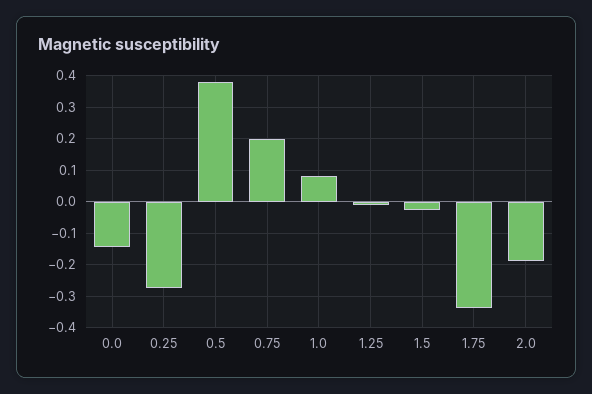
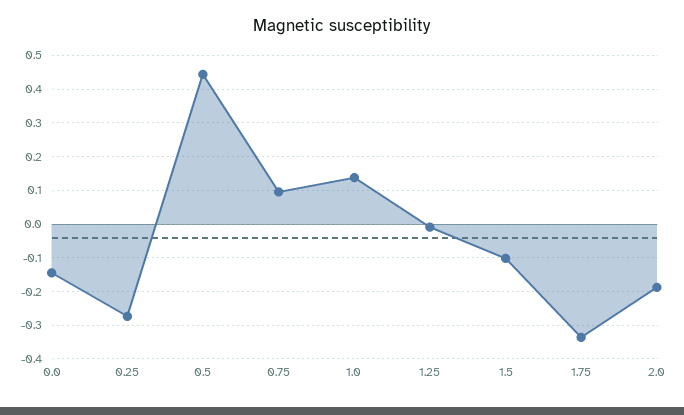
0.5: 0.38 -> 0.44
0.75: 0.2 -> 0.1
1.0: 0.08 -> 0.14
1.5: -0.02 -> -0.1

